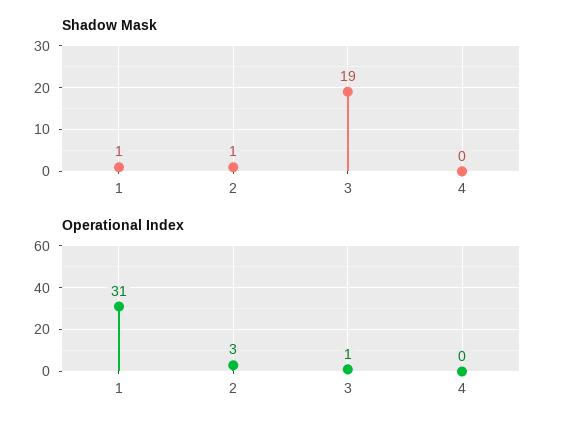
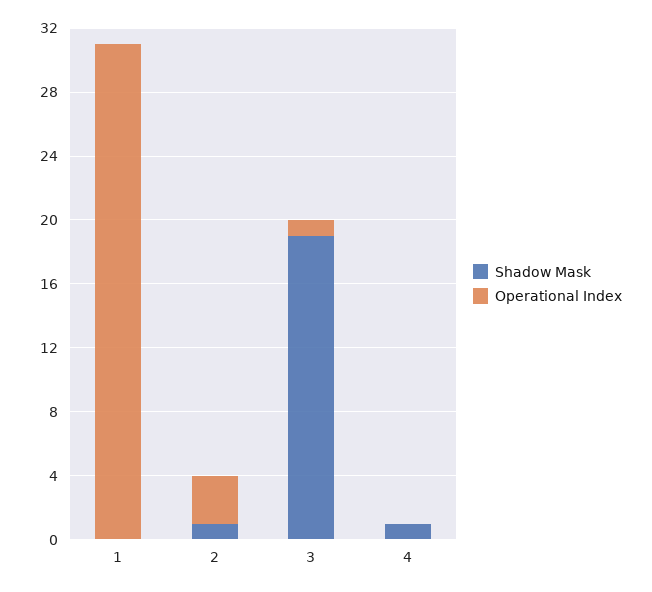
Shadow Mask, 1: 1 -> 0
Shadow Mask, 4: 0 -> 1

